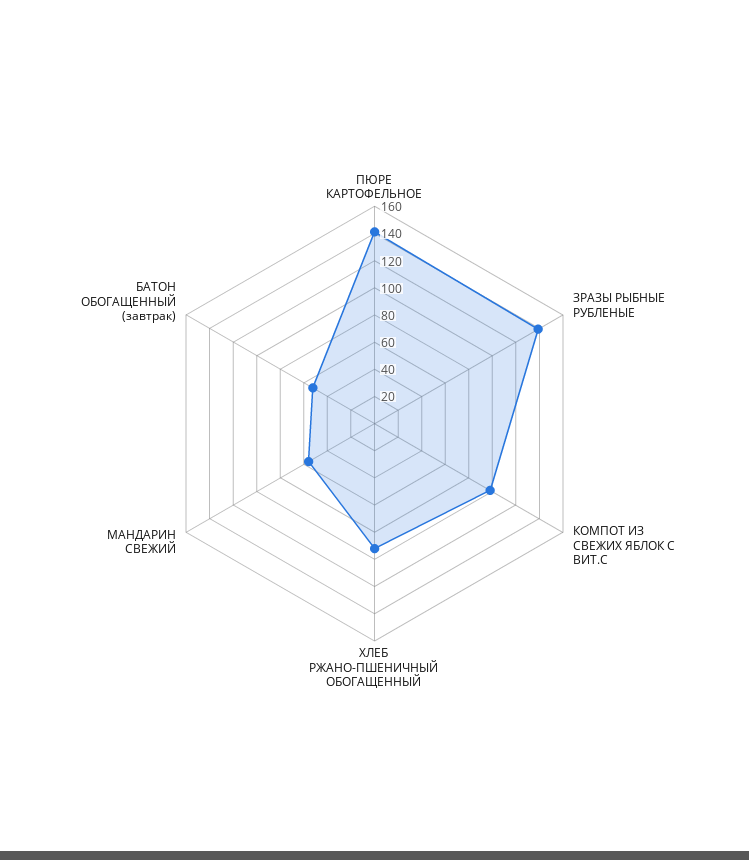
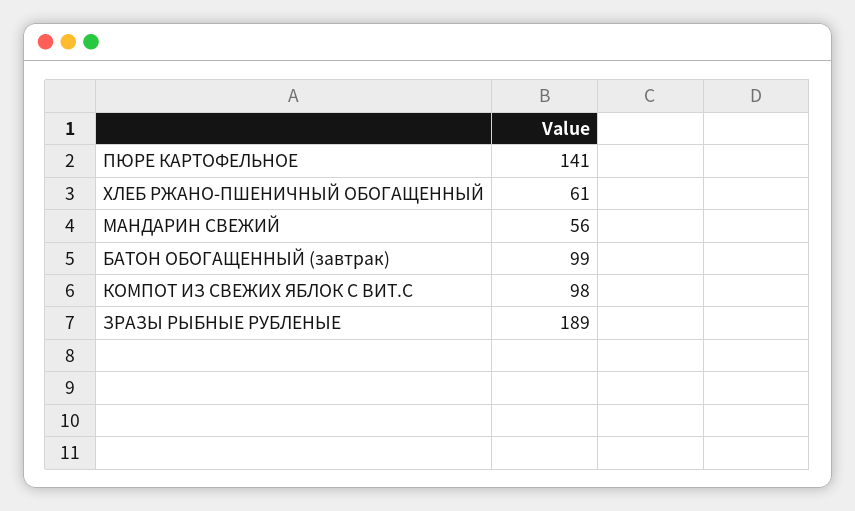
ЗРАЗЫ РЫБНЫЕ РУБЛЕНЫЕ: 140 -> 189
ХЛЕБ РЖАНО-ПШЕНИЧНЫЙ ОБОГАЩЕННЫЙ: 90 -> 61
БАТОН ОБОГАЩЕННЫЙ (завтрак): 50 -> 99

